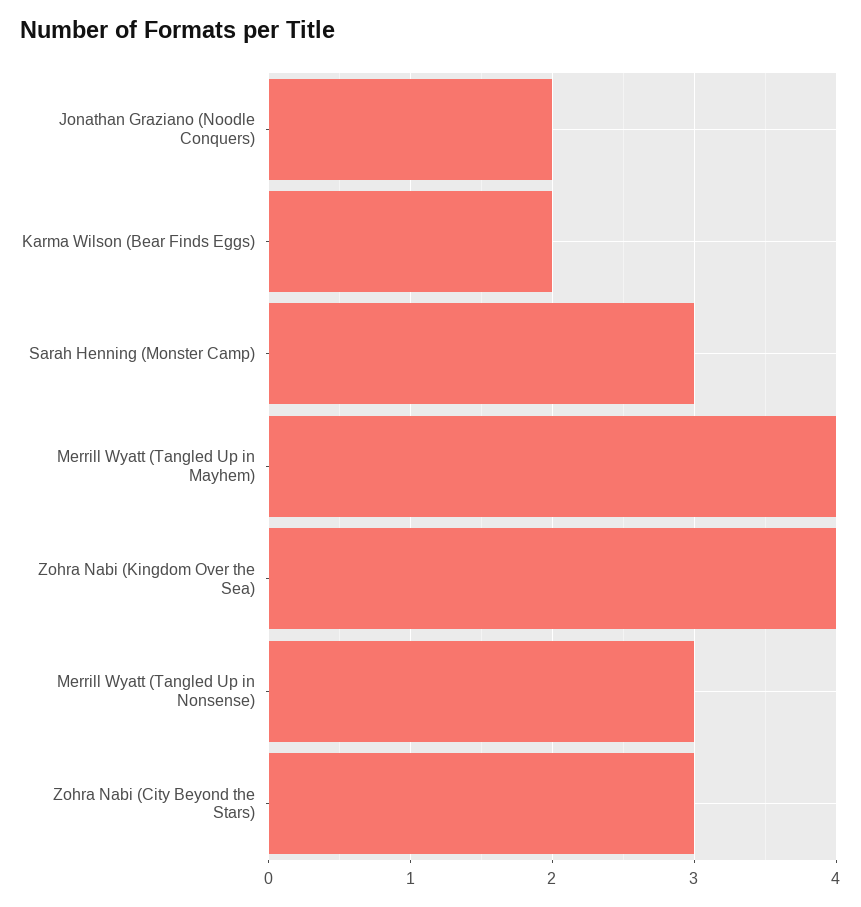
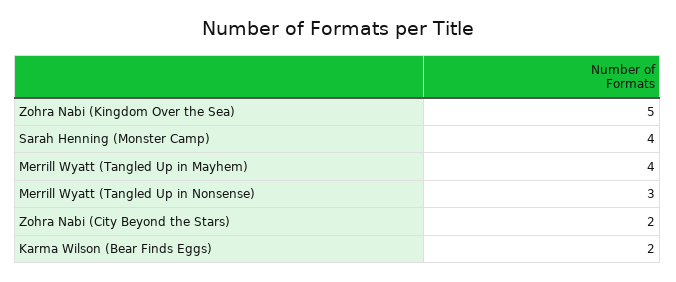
Jonathan Graziano (Noodle Conquers): 2 -> none
Sarah Henning (Monster Camp): 3 -> 4
Zohra Nabi (Kingdom Over the Sea): 4 -> 5
Zohra Nabi (City Beyond the Stars): 3 -> 2

